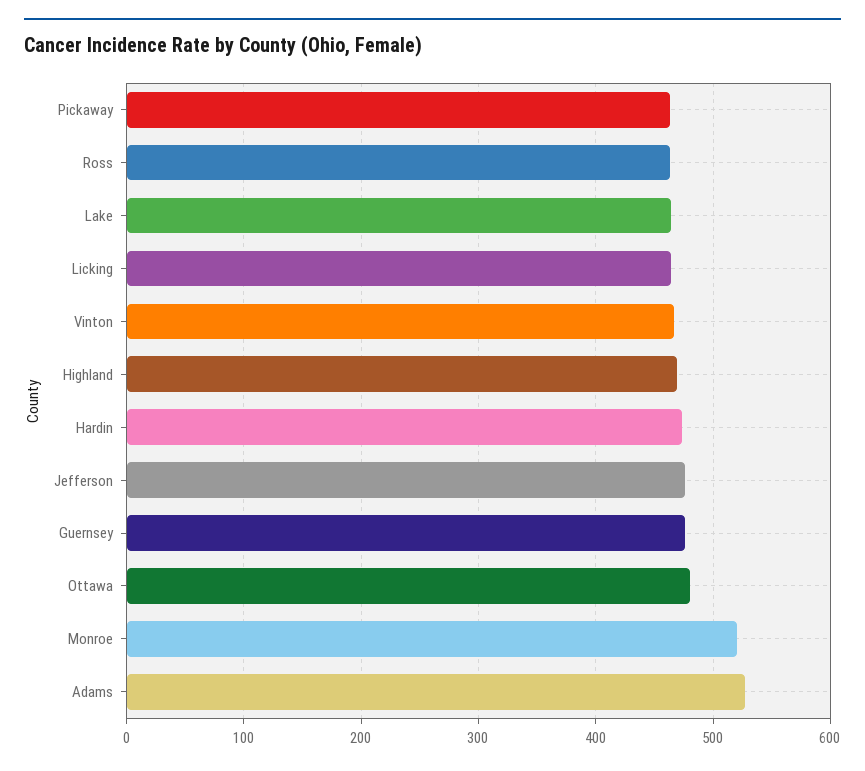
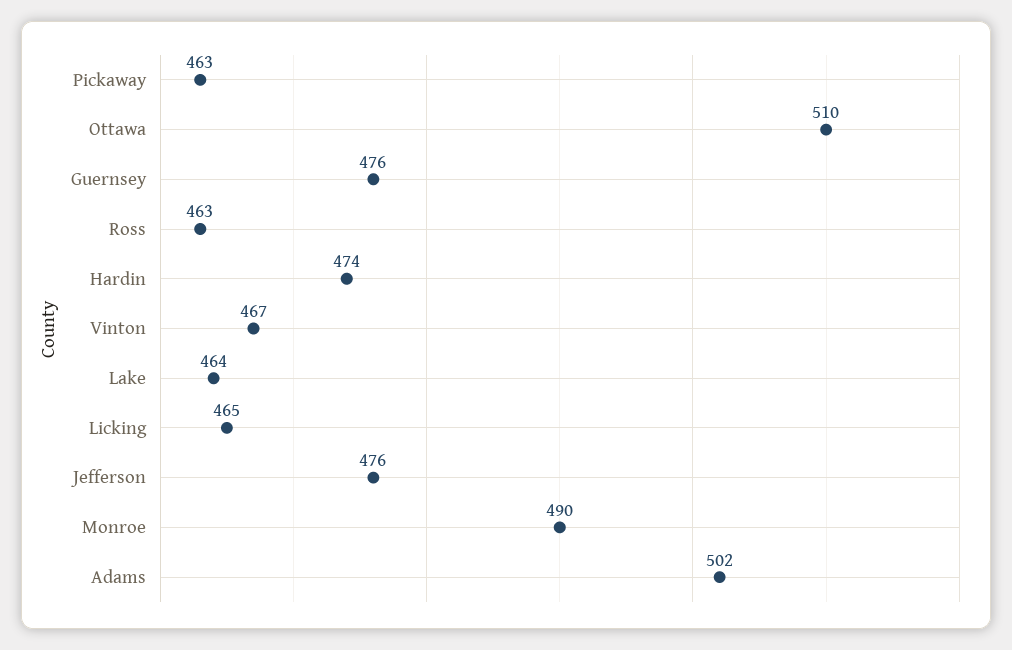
Highland: 470 -> none
Ottawa: 480 -> 510
Monroe: 520 -> 490
Adams: 530 -> 502

